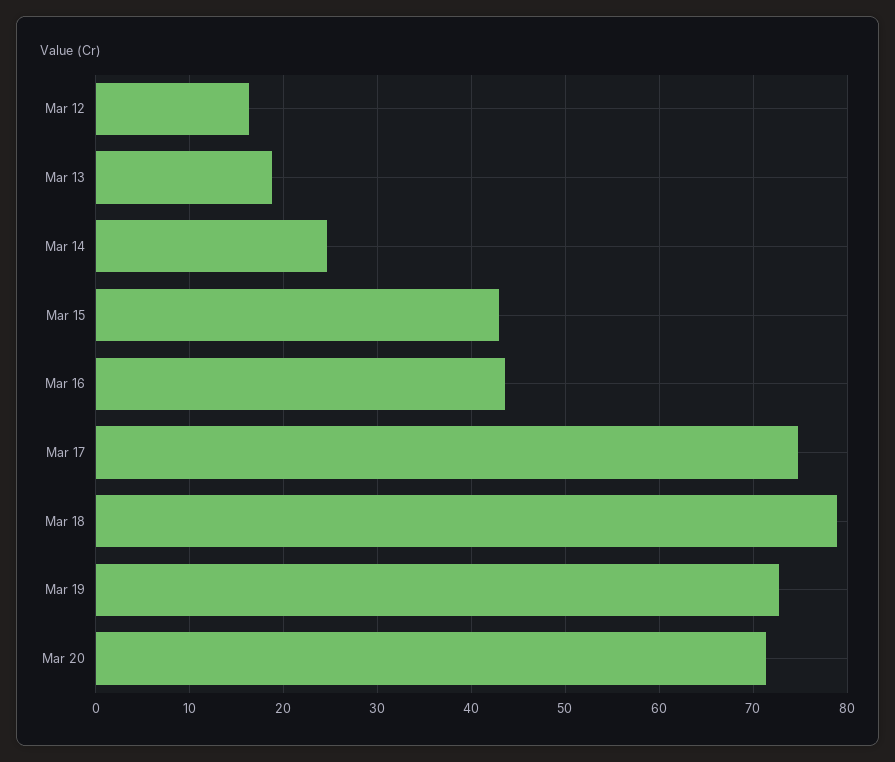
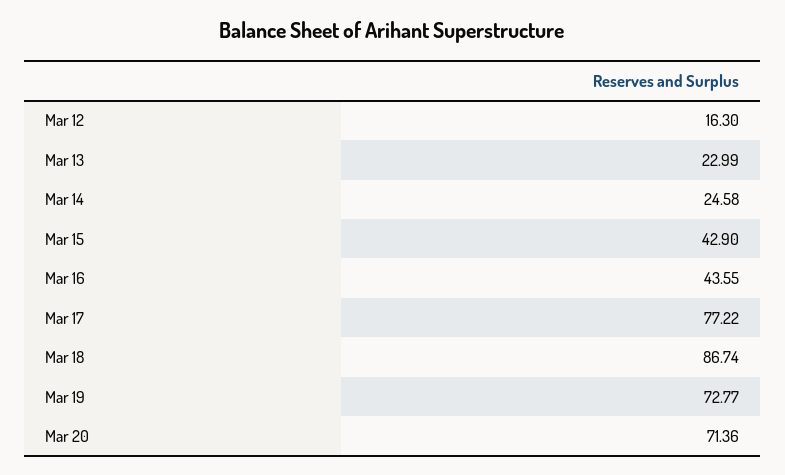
Mar 13: 19 -> 22.99
Mar 17: 75 -> 77.22
Mar 18: 79 -> 86.74

